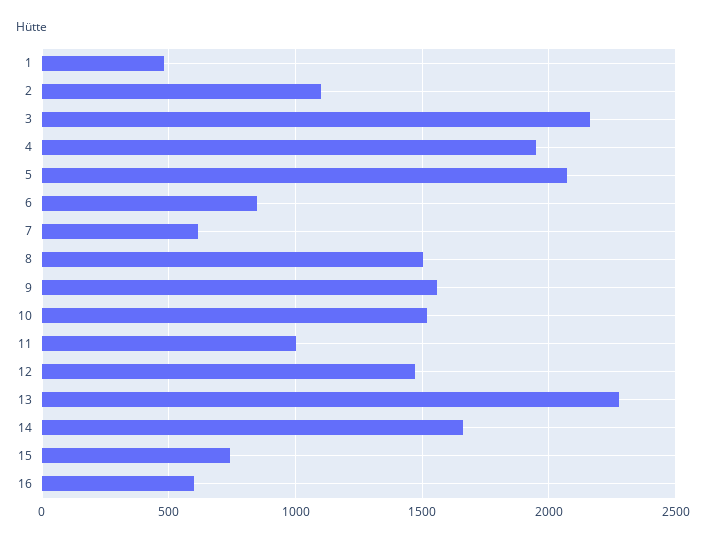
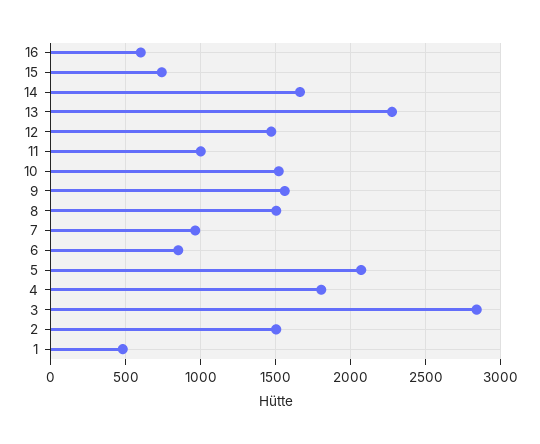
2: 1100 -> 1500
3: 2150 -> 2850
4: 1950 -> 1800
7: 600 -> 950

